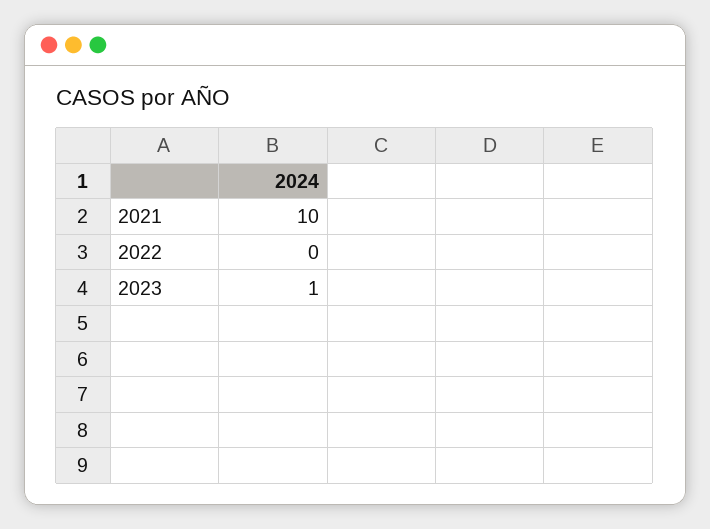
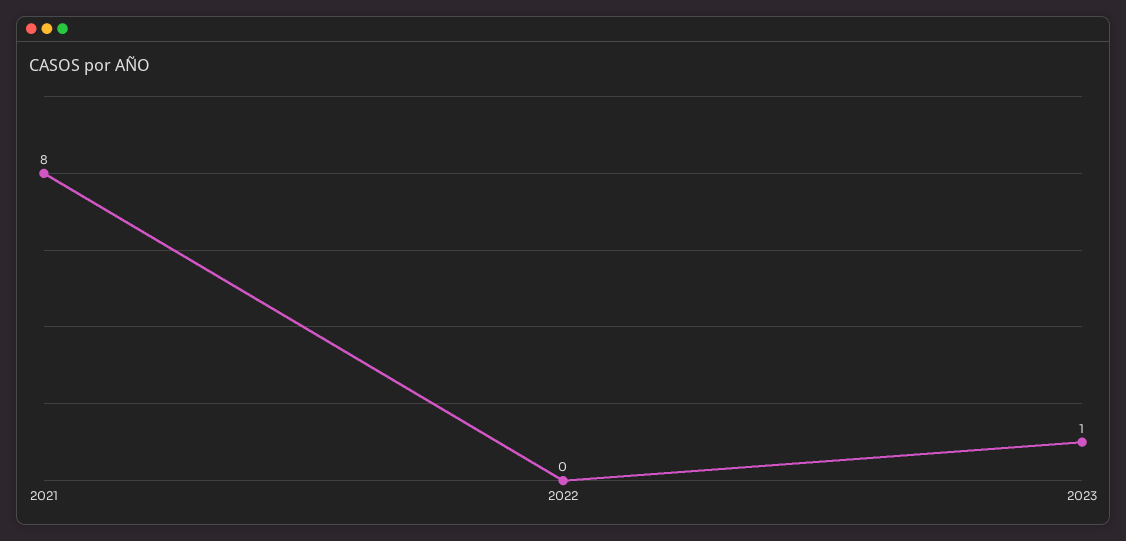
2021: 10 -> 8

